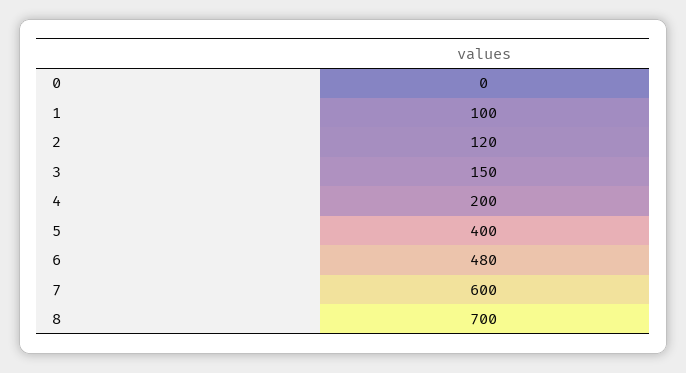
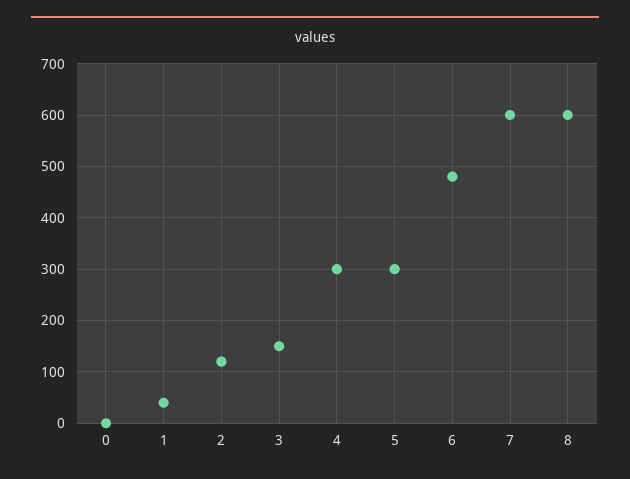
1: 100 -> 40
4: 200 -> 300
5: 400 -> 300
8: 700 -> 600

